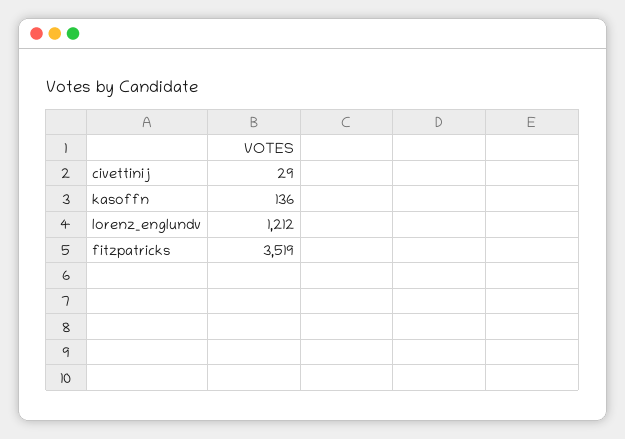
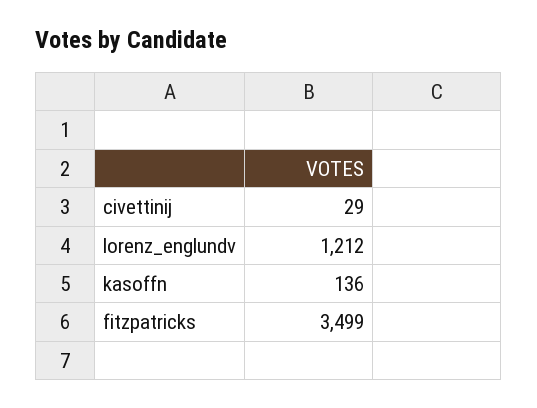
fitzpatricks: 3519 -> 3499

